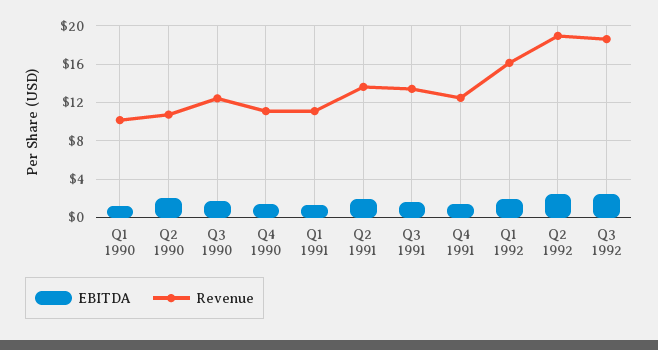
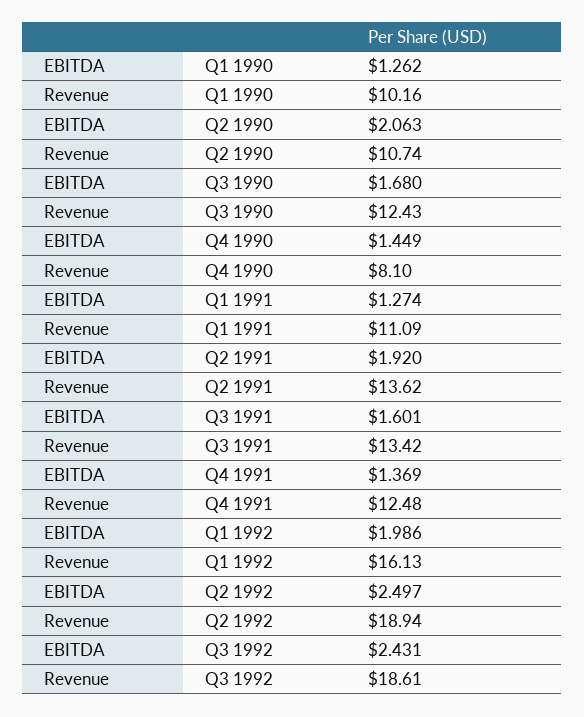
Revenue, Q4 1990: 11 -> 8.1

